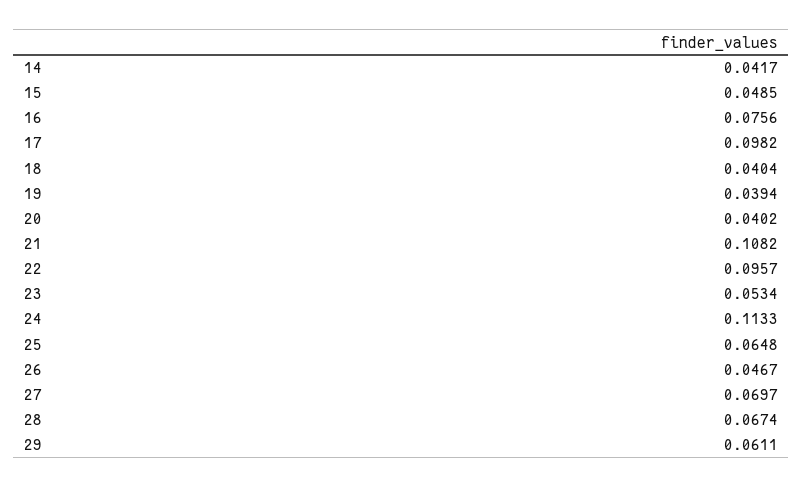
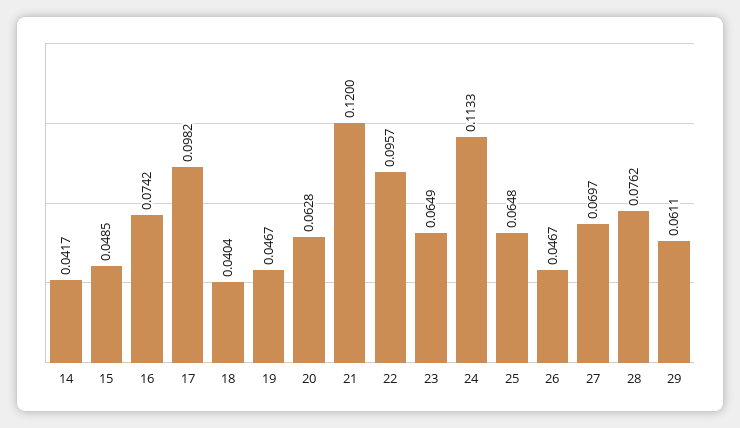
16: 0.0756 -> 0.0742
19: 0.0394 -> 0.0467
20: 0.0402 -> 0.0628
21: 0.1082 -> 0.12
23: 0.0534 -> 0.0649
28: 0.0674 -> 0.0762

